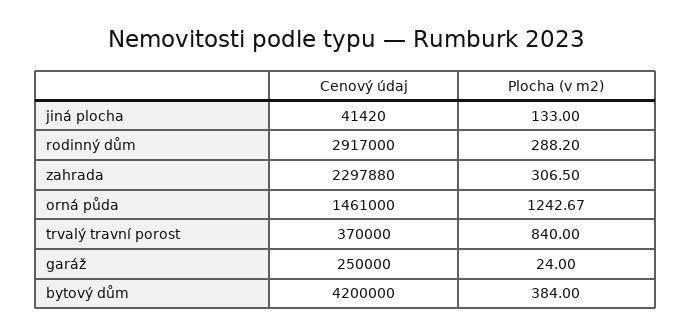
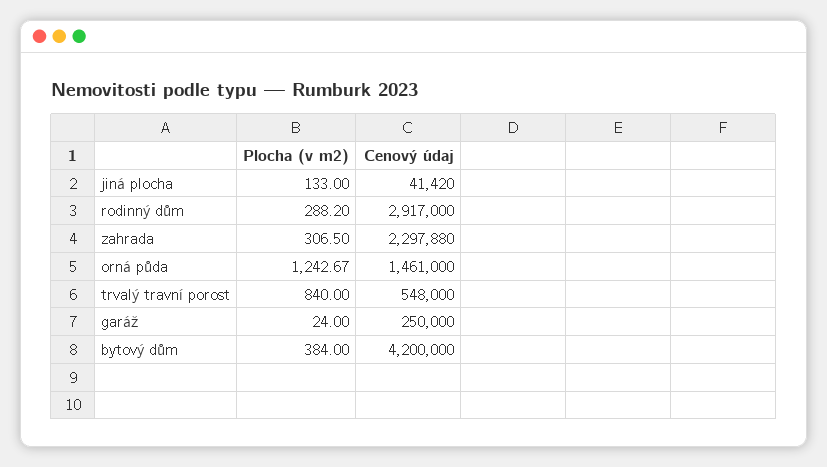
Cenový údaj, trvalý travní porost: 370000 -> 548000

